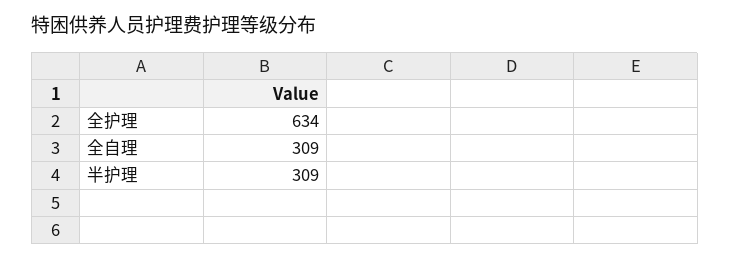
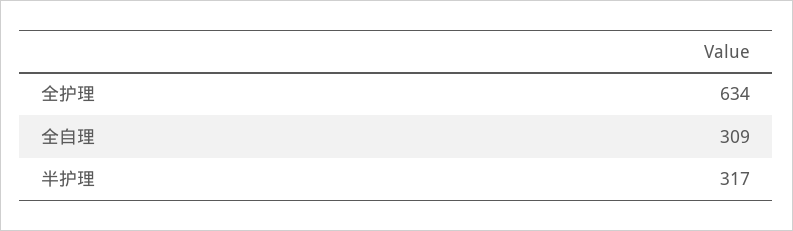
半护理: 309 -> 317

